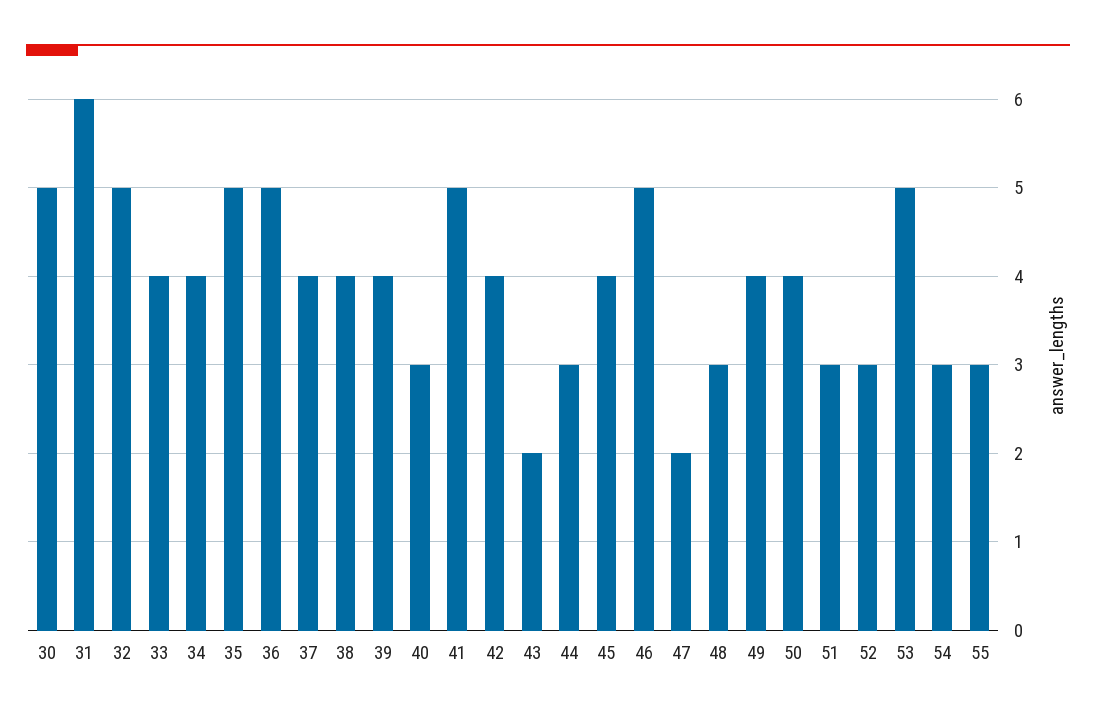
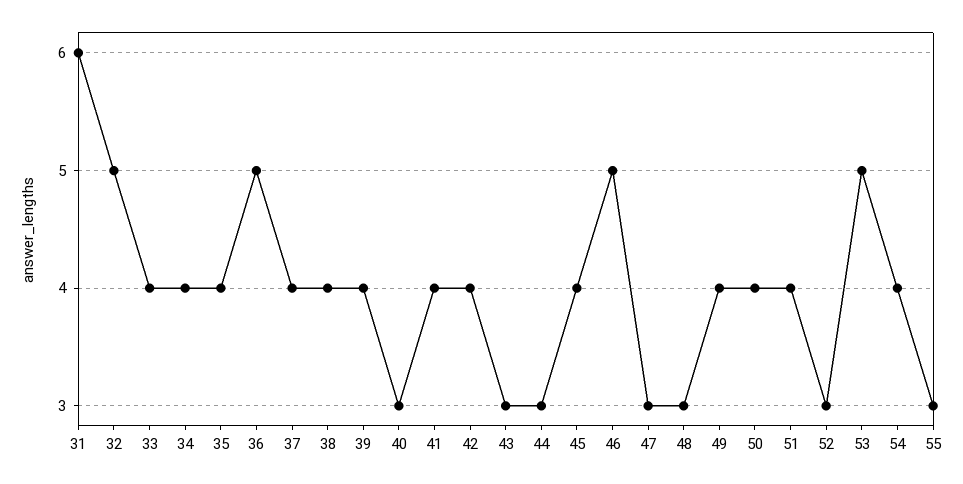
30: 5 -> none
35: 5 -> 4
41: 5 -> 4
43: 2 -> 3
47: 2 -> 3
51: 3 -> 4
54: 3 -> 4

